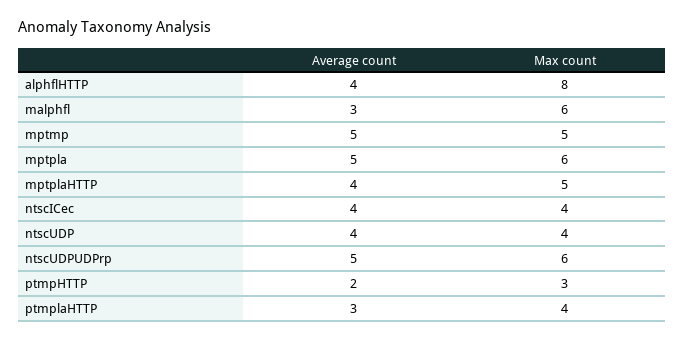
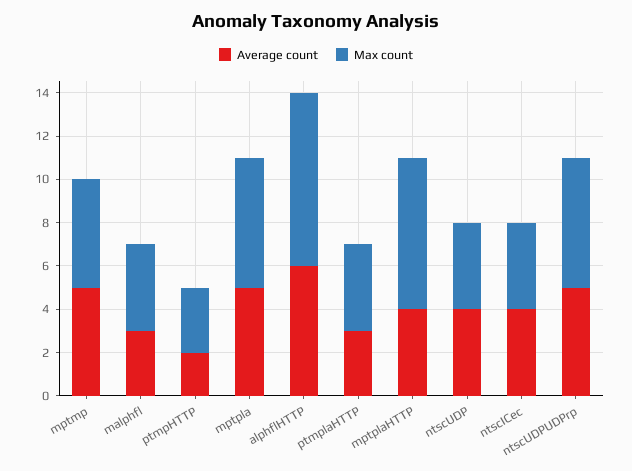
Average count, alphflHTTP: 4 -> 6
Max count, malphfl: 6 -> 4
Max count, mptplaHTTP: 5 -> 7

